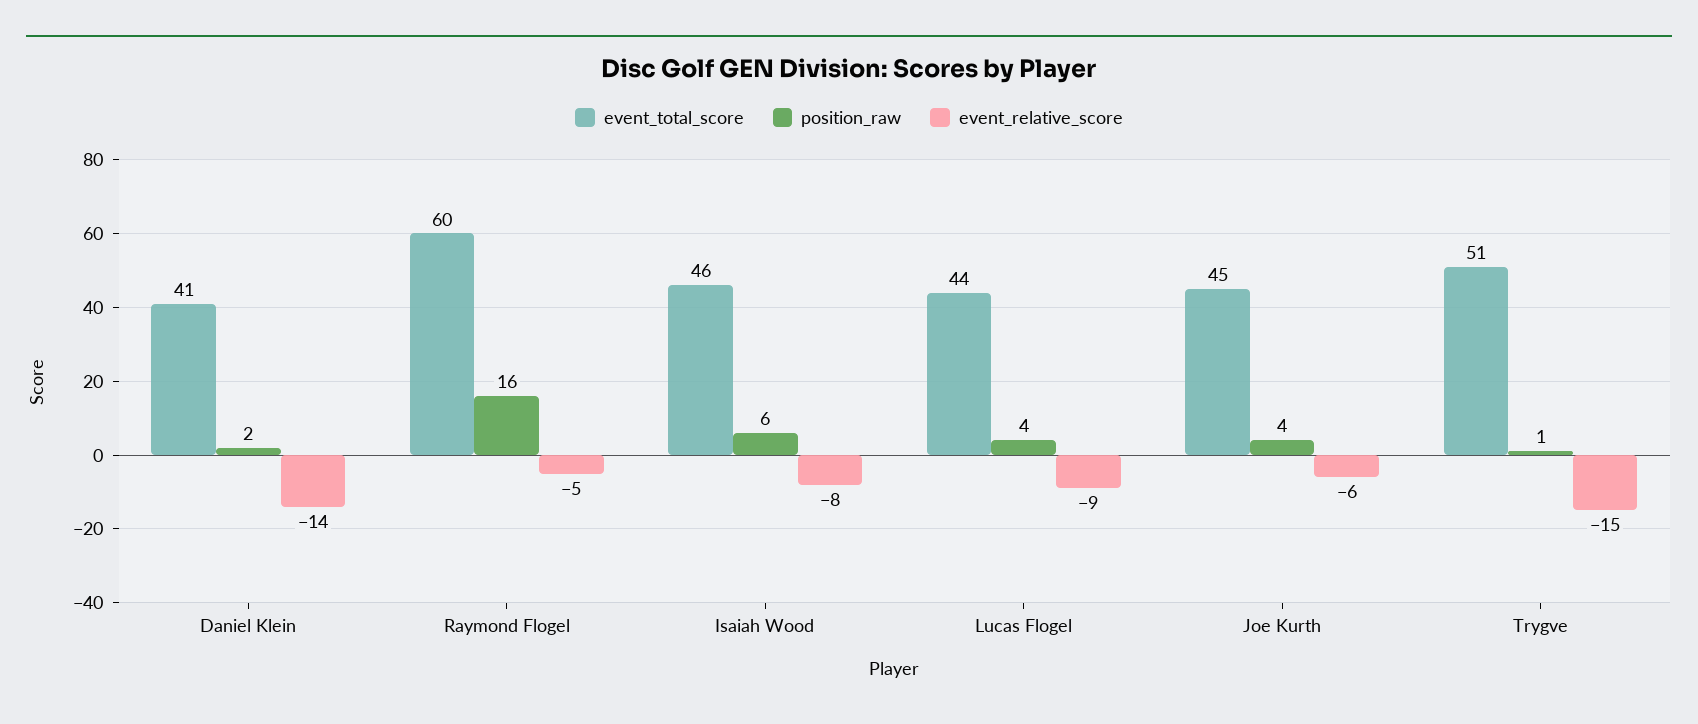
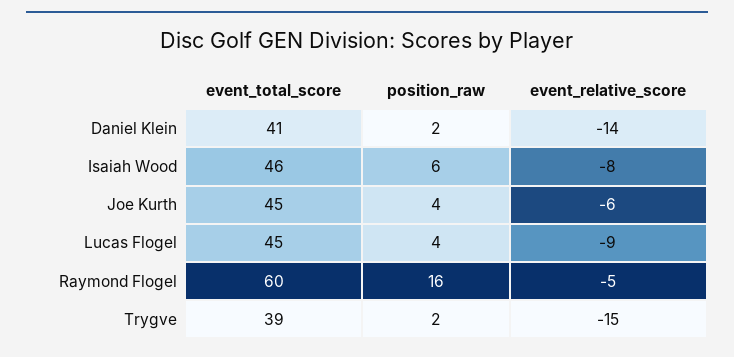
event_total_score, Lucas Flogel: 44 -> 45
event_total_score, Trygve: 51 -> 39
position_raw, Trygve: 1 -> 2

